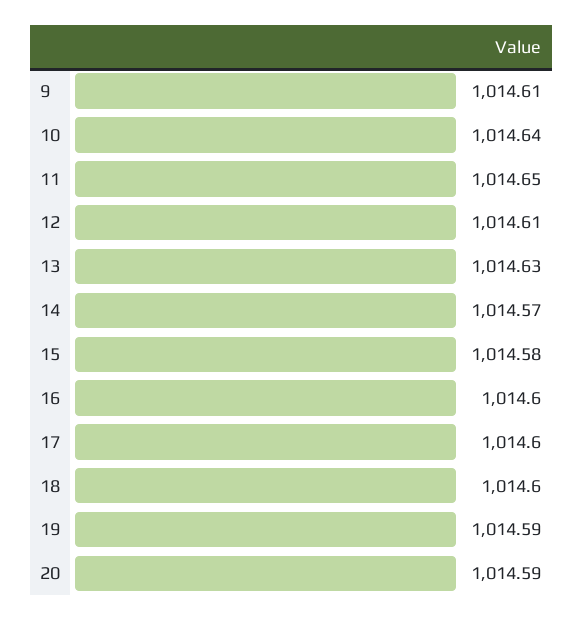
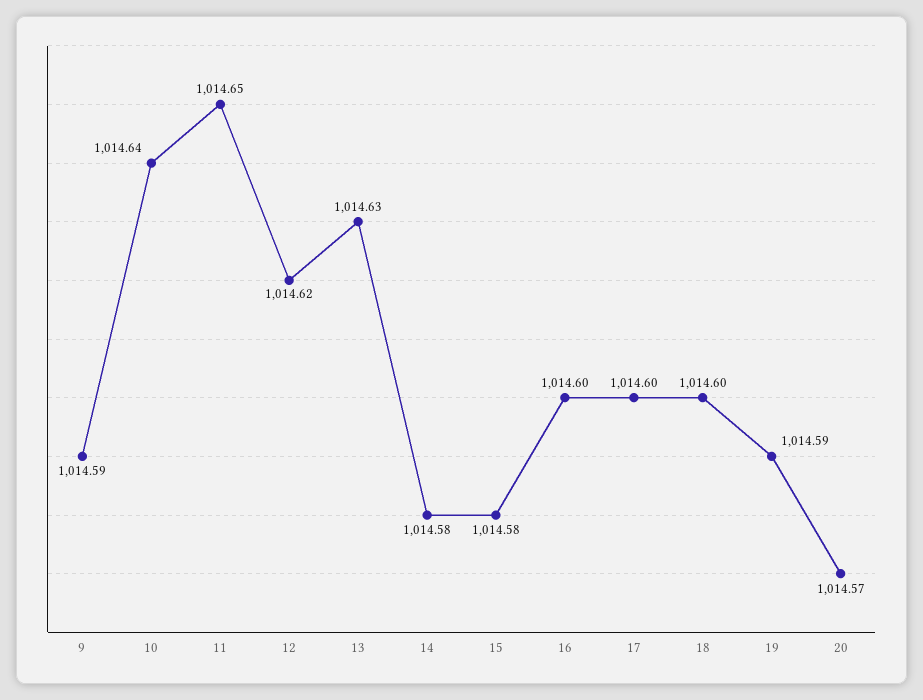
9: 1014.61 -> 1014.59
12: 1014.61 -> 1014.62
14: 1014.57 -> 1014.58
20: 1014.59 -> 1014.57

